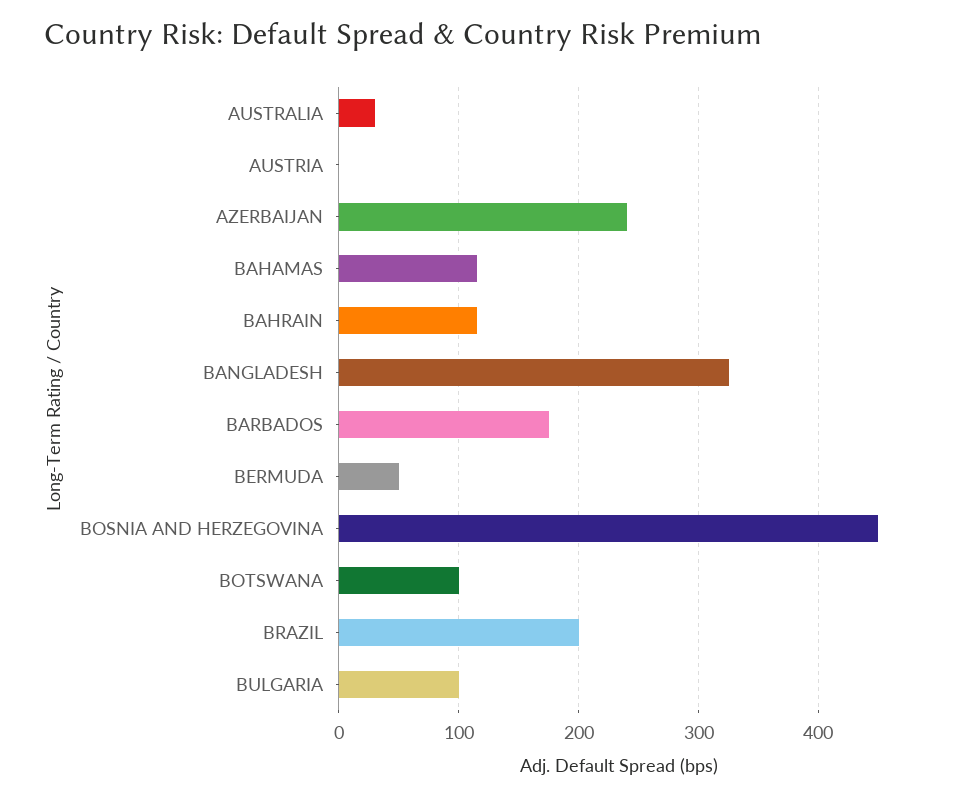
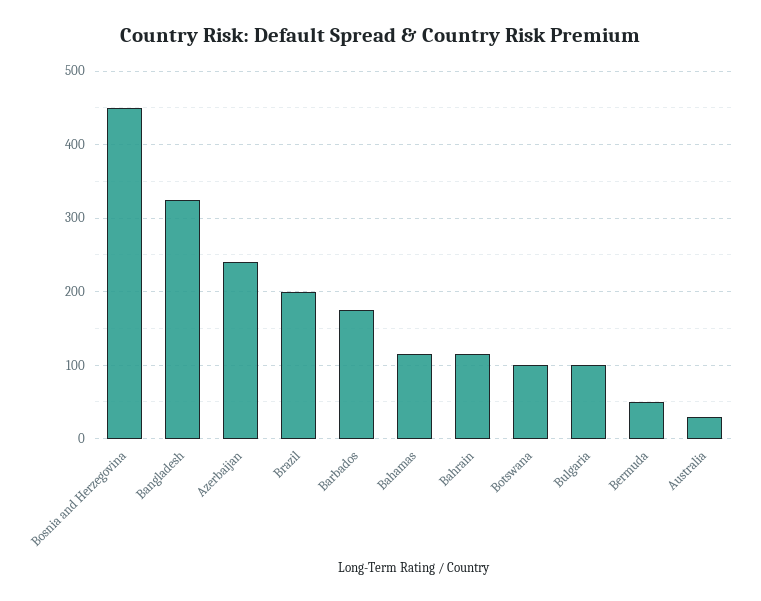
AUSTRIA: 0 -> none

